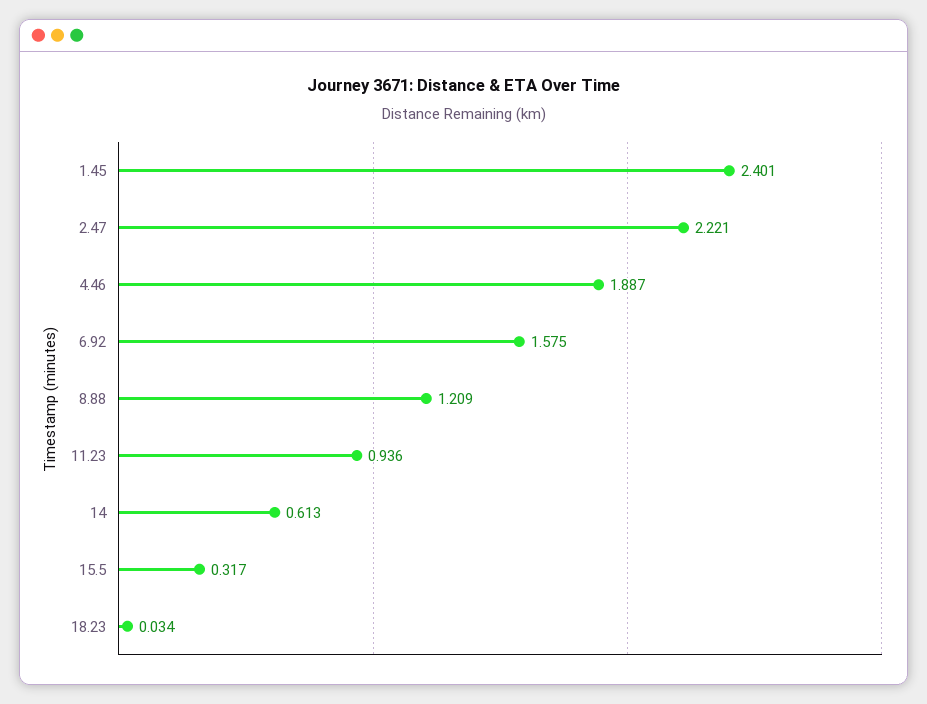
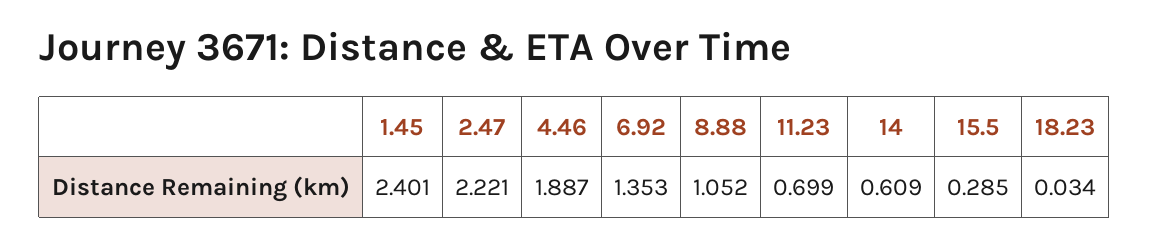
6.92: 1.575 -> 1.353
8.88: 1.209 -> 1.052
11.23: 0.936 -> 0.699
14: 0.613 -> 0.609
15.5: 0.317 -> 0.285

